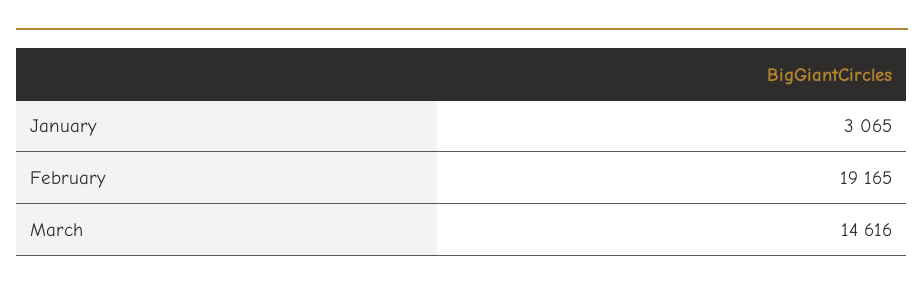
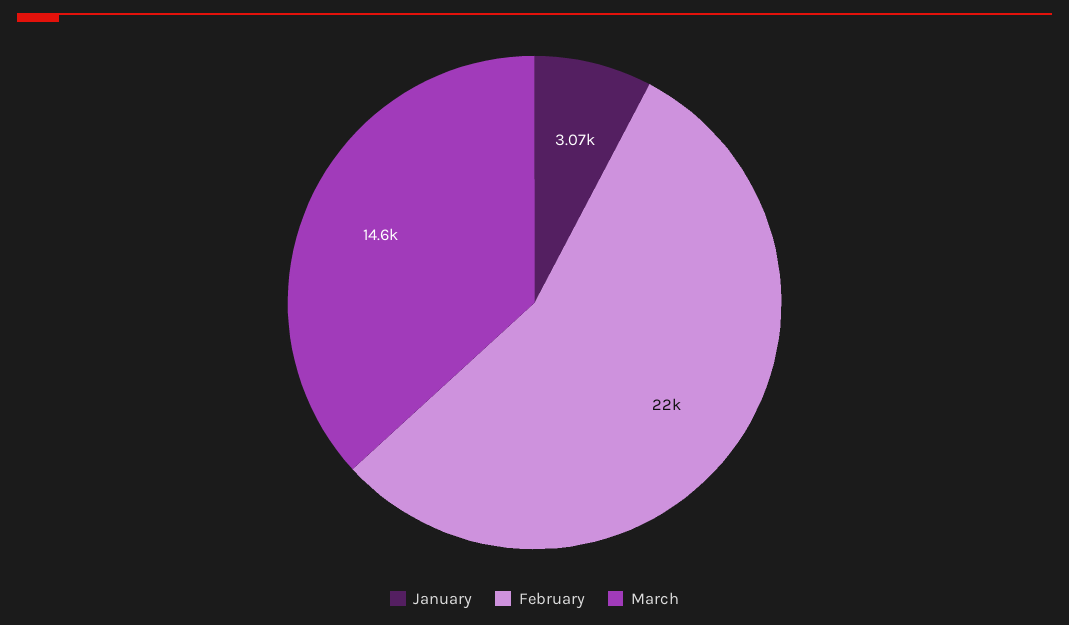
February: 19165 -> 22000

